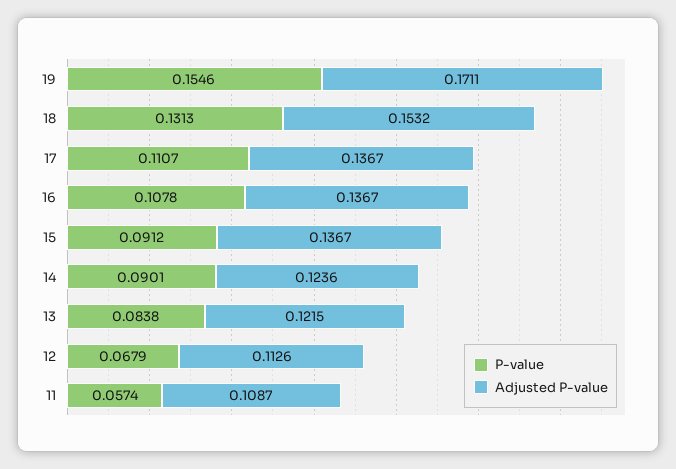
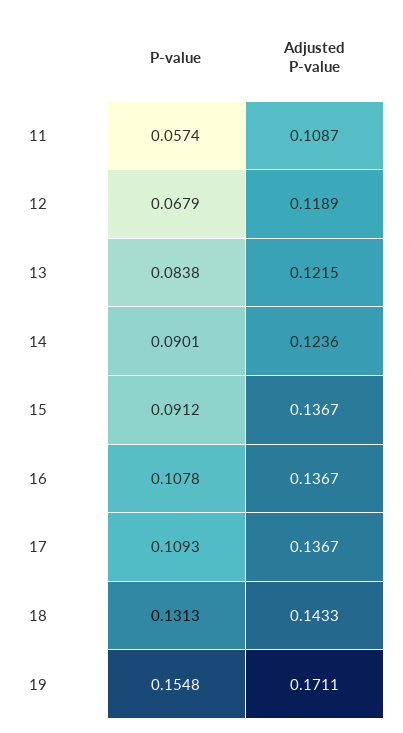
P-value, 19: 0.1546 -> 0.1548
Adjusted P-value, 18: 0.1532 -> 0.1433
P-value, 17: 0.1107 -> 0.1093
Adjusted P-value, 12: 0.1126 -> 0.1189

